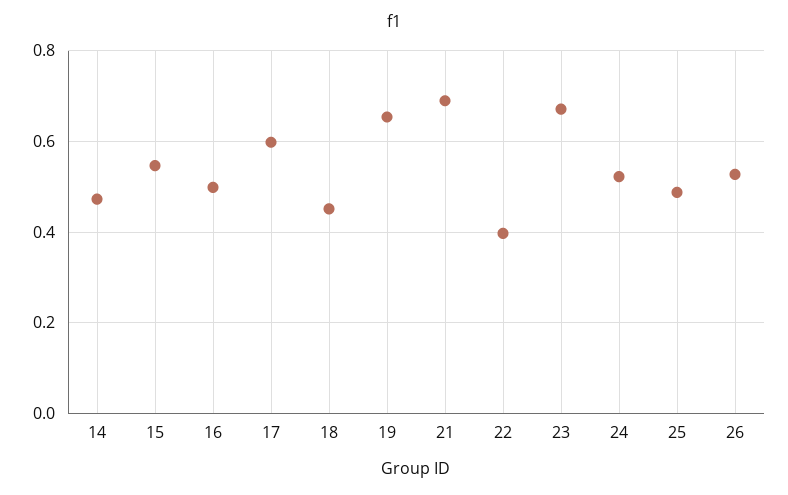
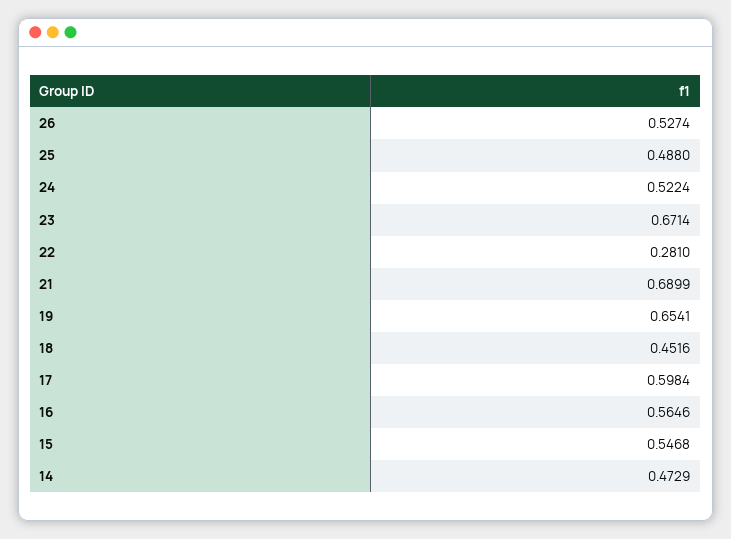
16: 0.5 -> 0.5646
22: 0.4 -> 0.281

